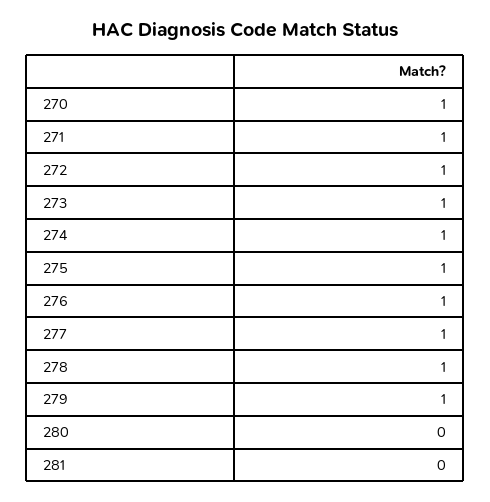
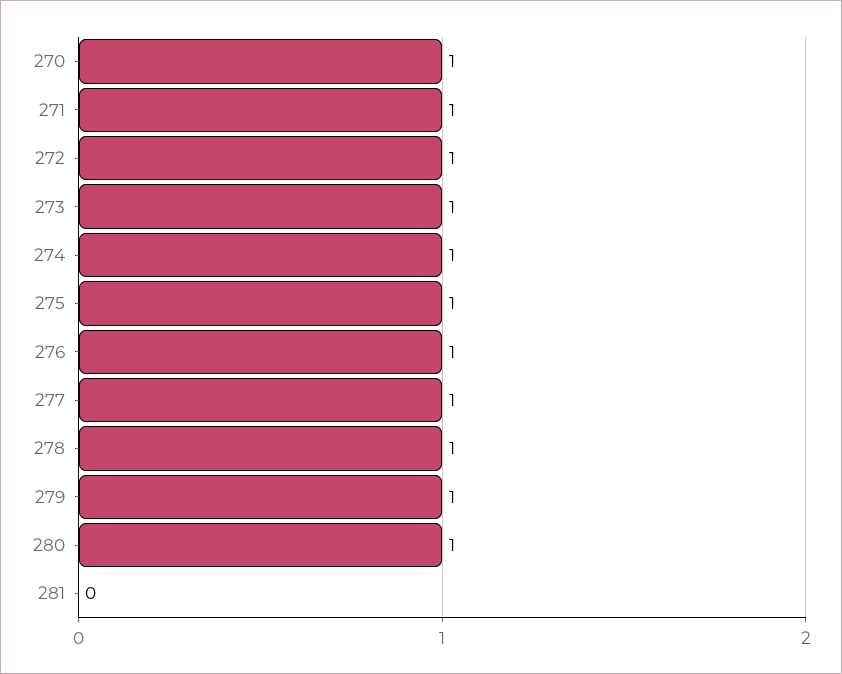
280: 0 -> 1

